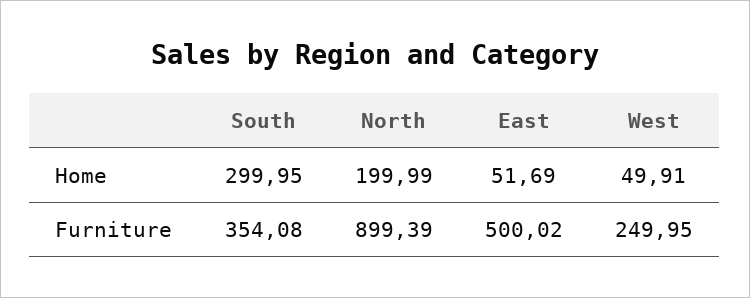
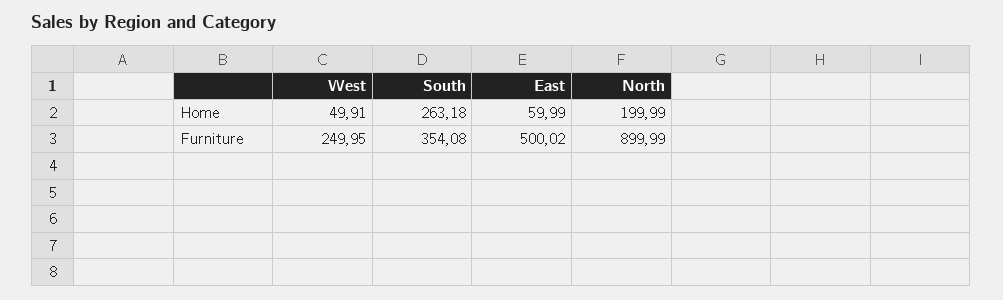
South, Home: 299.95 -> 263.18
East, Home: 51.69 -> 59.99
North, Furniture: 899.39 -> 899.99

